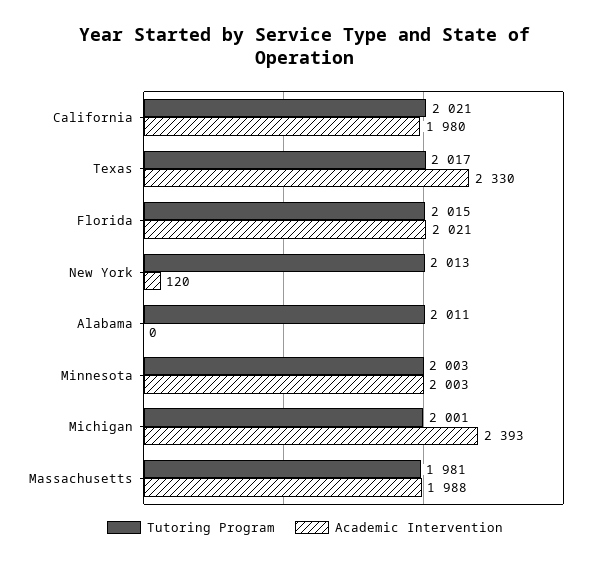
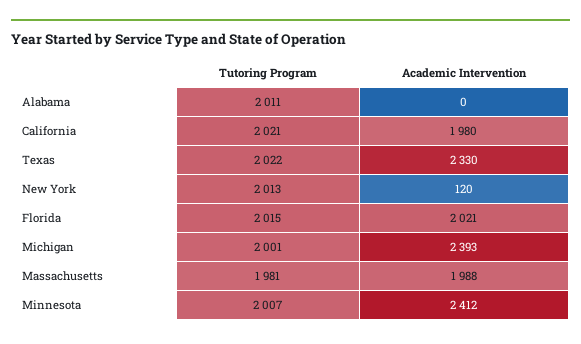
Tutoring Program, Texas: 2017 -> 2022
Tutoring Program, Minnesota: 2003 -> 2007
Academic Intervention, Minnesota: 2003 -> 2412

